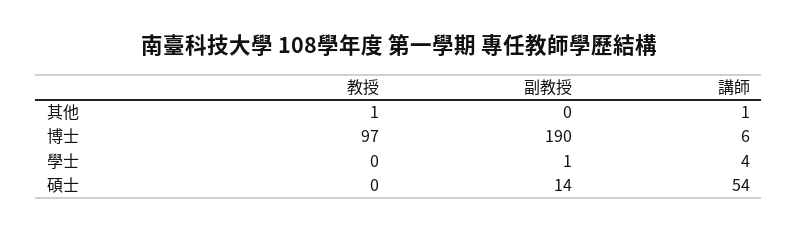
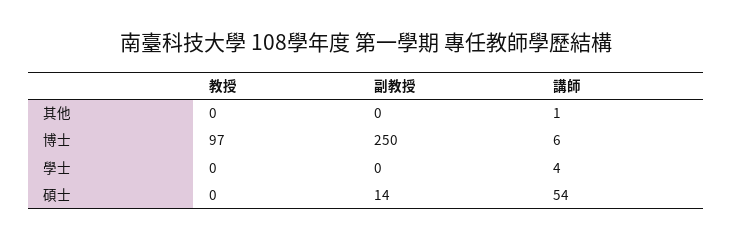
教授, 其他: 1 -> 0
副教授, 博士: 190 -> 250
副教授, 學士: 1 -> 0

